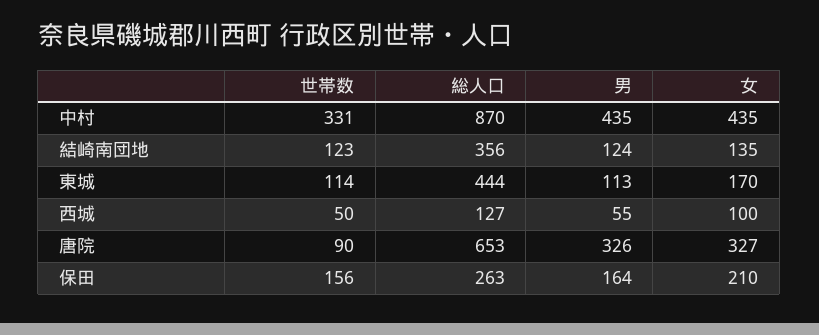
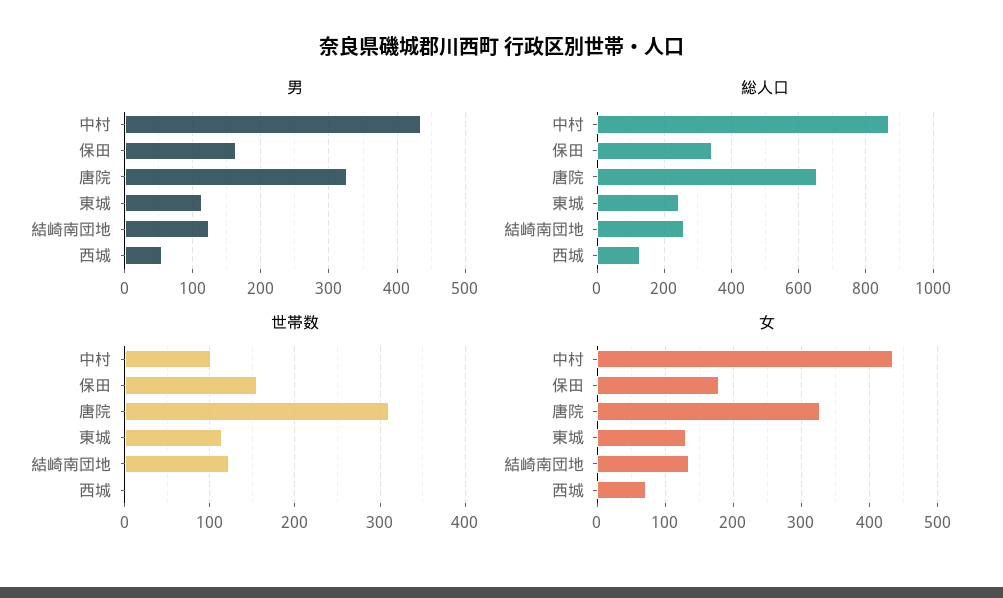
世帯数, 中村: 331 -> 100
総人口, 結崎南団地: 356 -> 260
総人口, 東城: 444 -> 240
女, 東城: 170 -> 130
世帯数, 西城: 50 -> 0
女, 西城: 100 -> 70
世帯数, 唐院: 90 -> 310
総人口, 保田: 263 -> 340
女, 保田: 210 -> 180

